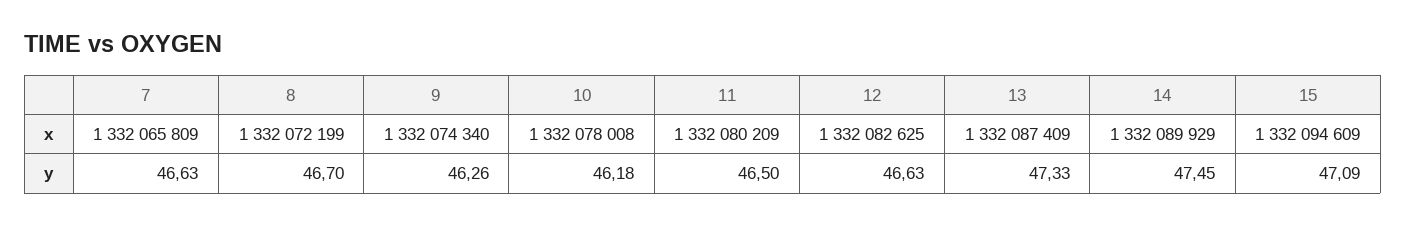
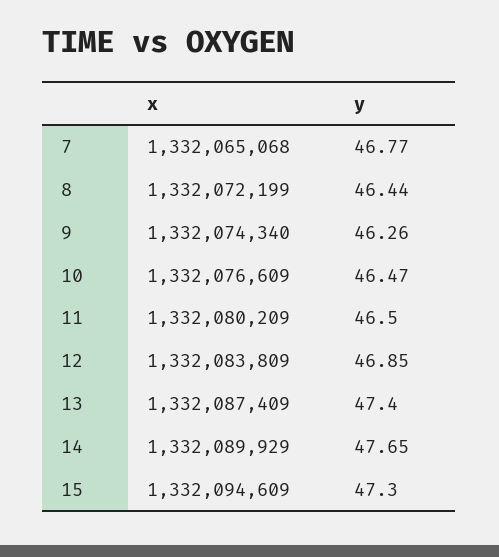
7, x: 1332065809 -> 1332065068
10, x: 1332078008 -> 1332076609
12, x: 1332082625 -> 1332083809
7, y: 46.63 -> 46.77
8, y: 46.7 -> 46.44
10, y: 46.18 -> 46.47
12, y: 46.63 -> 46.85
13, y: 47.33 -> 47.4
14, y: 47.45 -> 47.65
15, y: 47.09 -> 47.3

